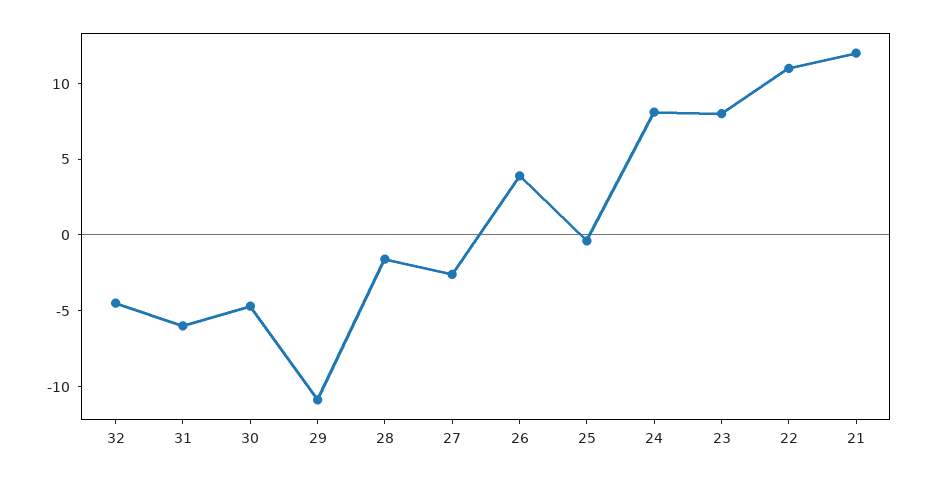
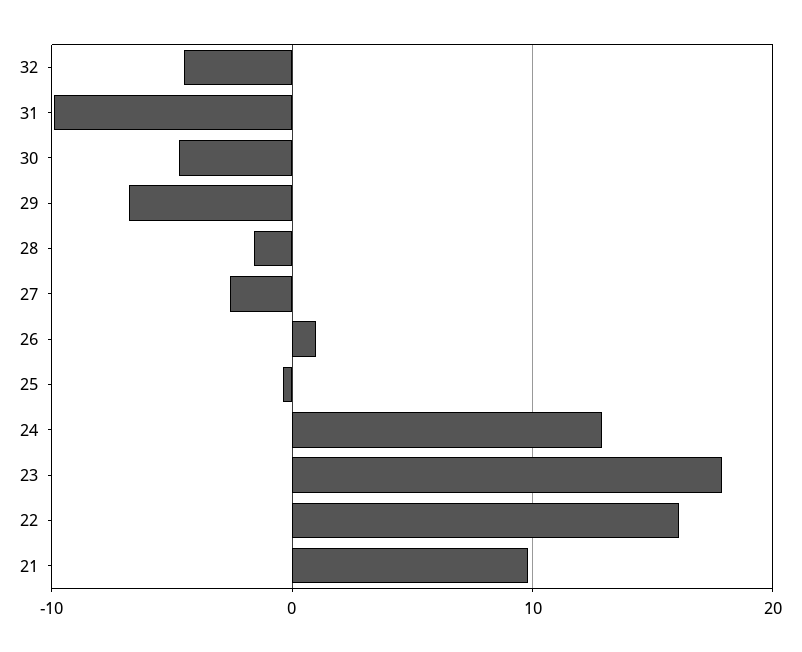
31: -6 -> -10
29: -11 -> -7
26: 4 -> 1
24: 8 -> 13
23: 8 -> 18
22: 11 -> 16
21: 12 -> 10

